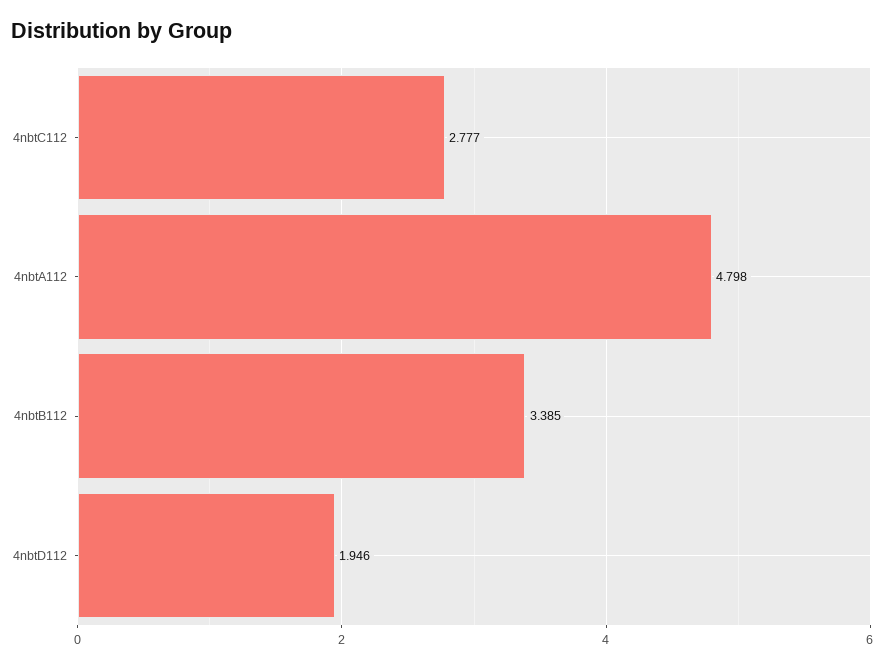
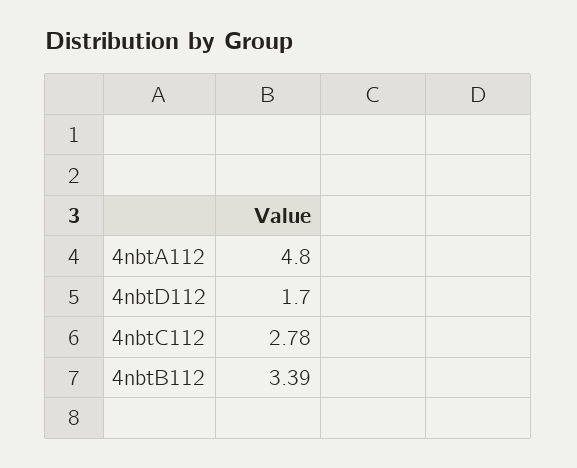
4nbtD112: 1.946 -> 1.7

